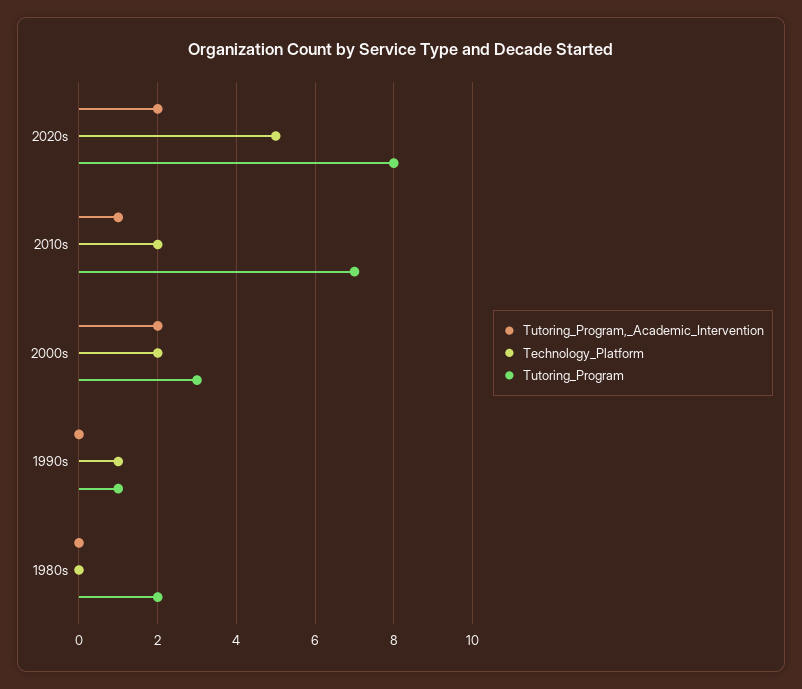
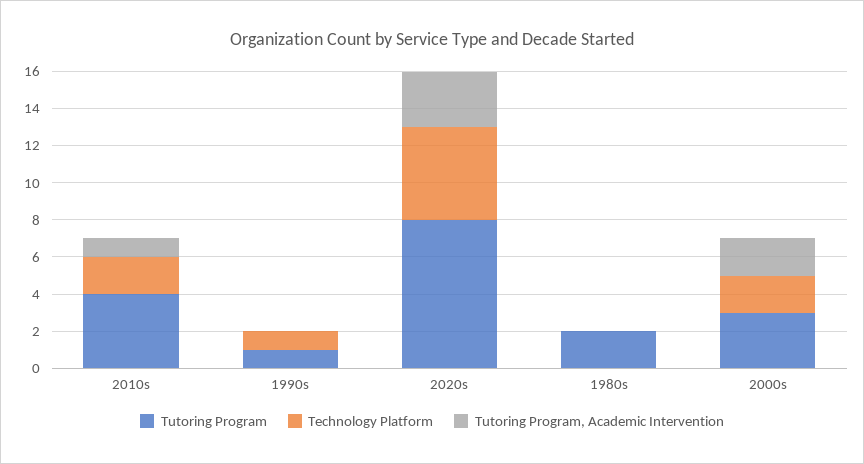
Tutoring_Program,_Academic_Intervention, 2020s: 2 -> 3
Tutoring_Program, 2010s: 7 -> 4

